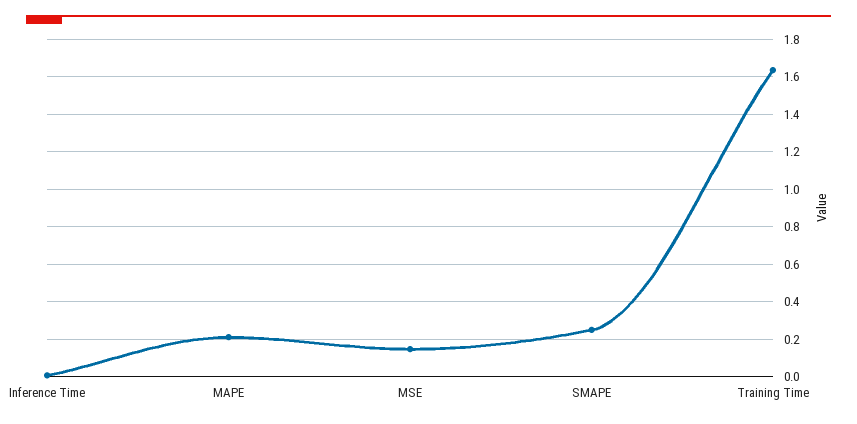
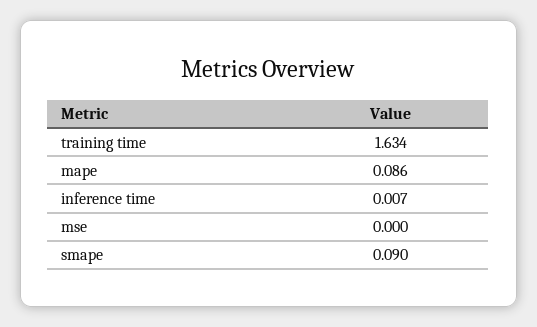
MAPE: 0.2 -> 0.086
MSE: 0.15 -> 0
SMAPE: 0.25 -> 0.09

